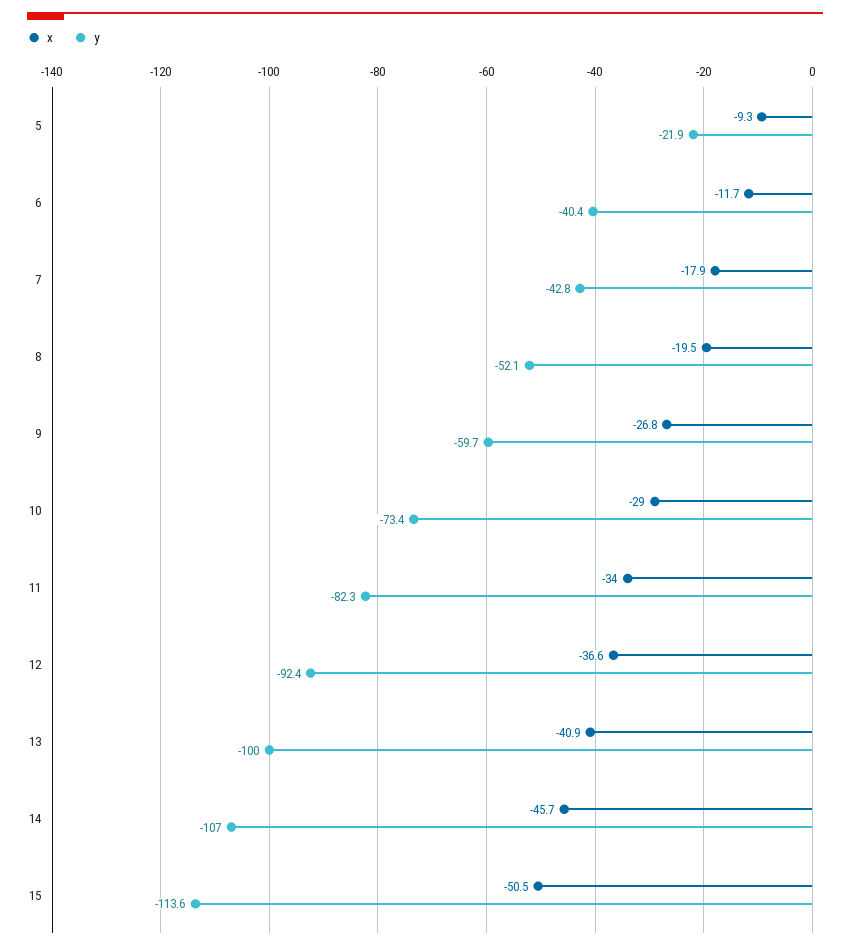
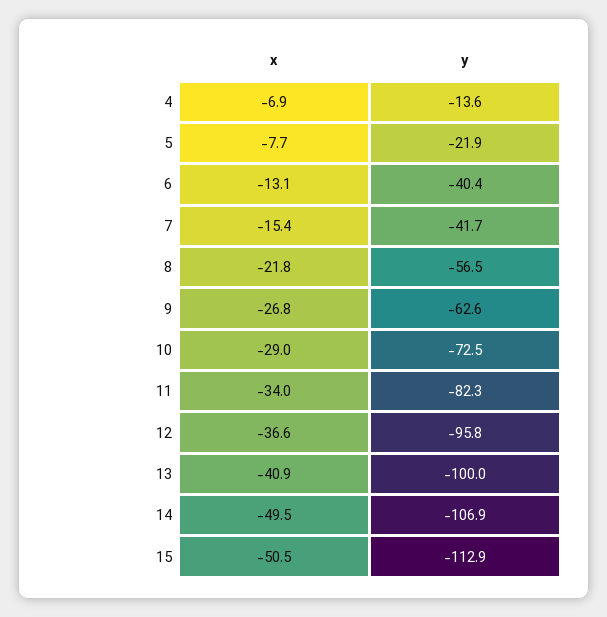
x, 5: -9.3 -> -7.7
x, 6: -11.7 -> -13.1
x, 7: -17.9 -> -15.4
y, 7: -42.8 -> -41.7
x, 8: -19.5 -> -21.8
y, 8: -52.1 -> -56.5
y, 9: -59.7 -> -62.6
y, 10: -73.4 -> -72.5
y, 12: -92.4 -> -95.8
x, 14: -45.7 -> -49.5
y, 14: -107 -> -106.9
y, 15: -113.6 -> -112.9
x, 4: none -> -6.9
y, 4: none -> -13.6

